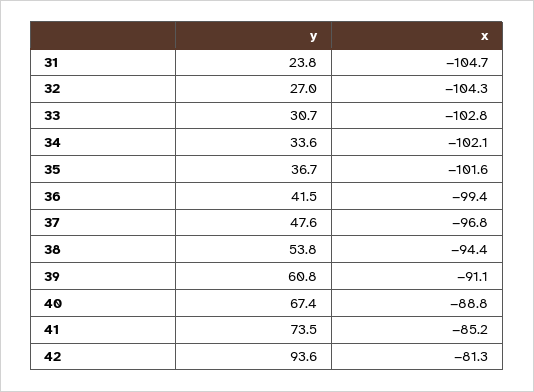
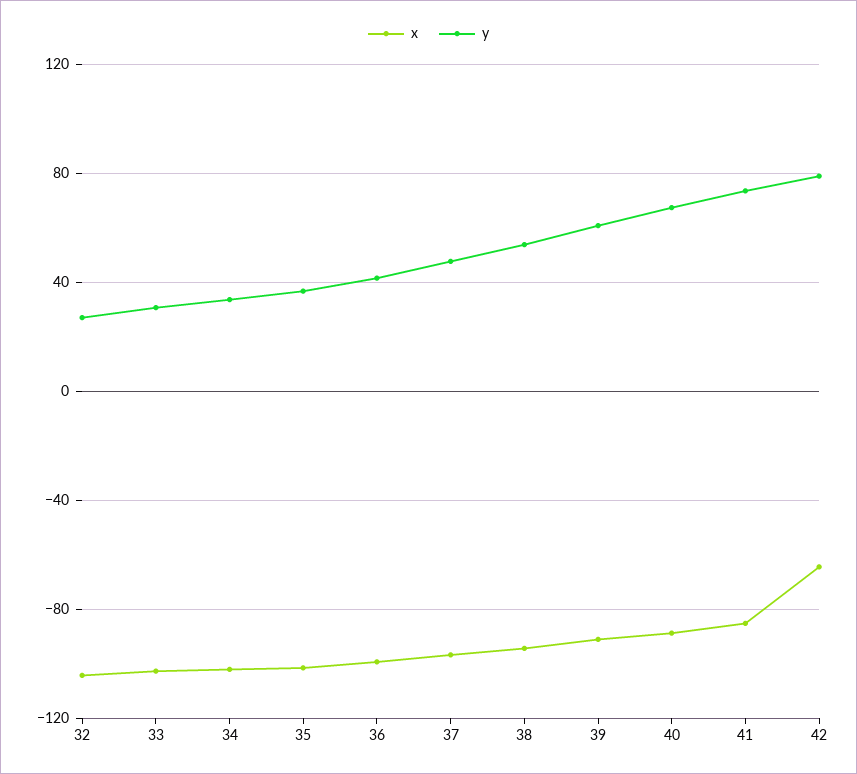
y, 31: 23.8 -> none
x, 31: -104.7 -> none
y, 42: 93.6 -> 80
x, 42: -81.3 -> -65

